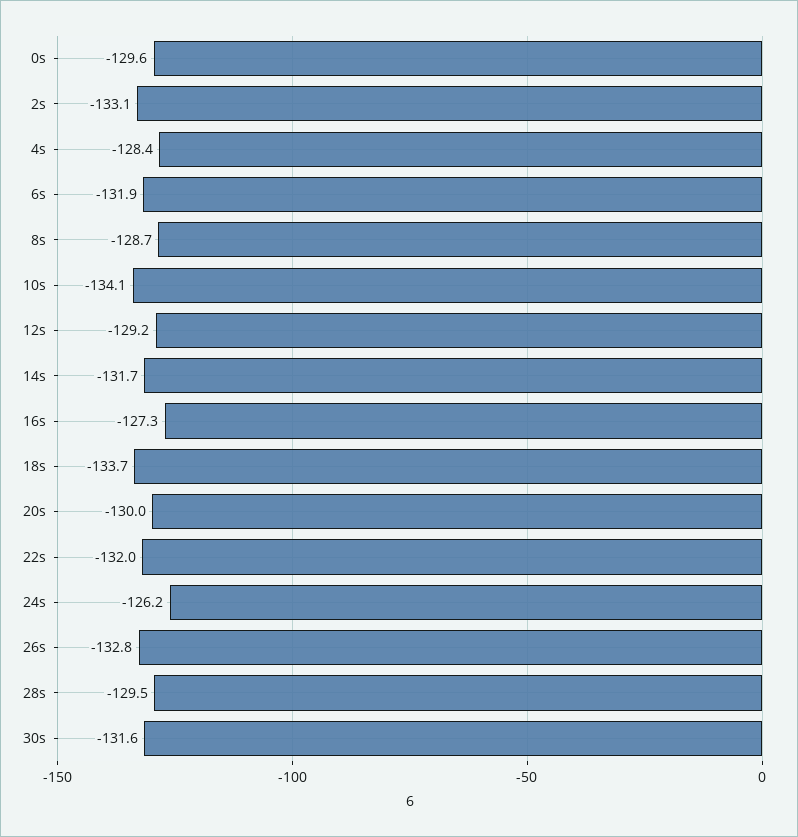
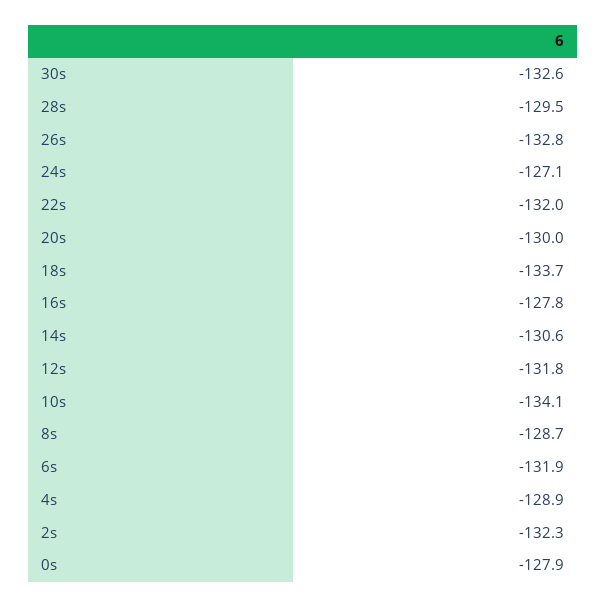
0s: -129.6 -> -127.9
2s: -133.1 -> -132.3
4s: -128.4 -> -128.9
12s: -129.2 -> -131.8
14s: -131.7 -> -130.6
16s: -127.3 -> -127.8
24s: -126.2 -> -127.1
30s: -131.6 -> -132.6

